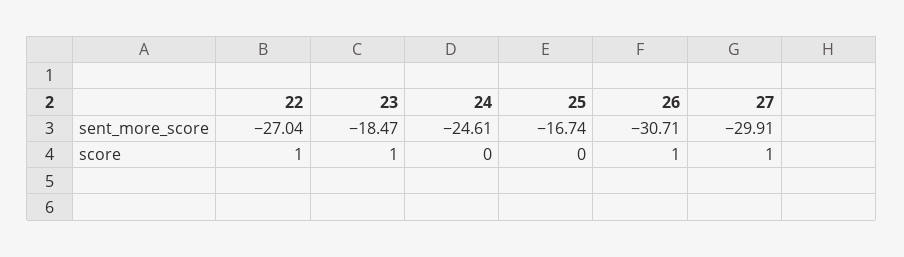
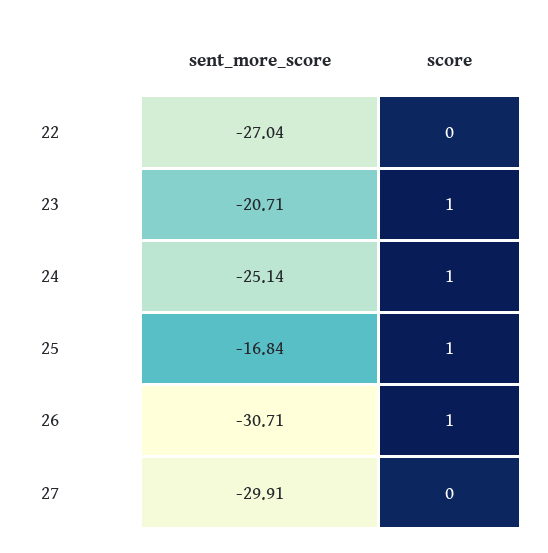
23, sent_more_score: -18.47 -> -20.71
24, sent_more_score: -24.61 -> -25.14
25, sent_more_score: -16.74 -> -16.84
22, score: 1 -> 0
24, score: 0 -> 1
25, score: 0 -> 1
27, score: 1 -> 0

